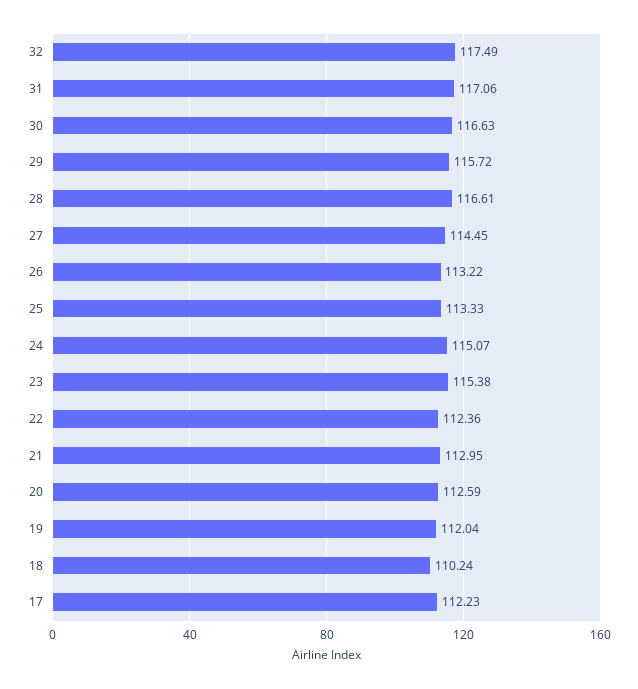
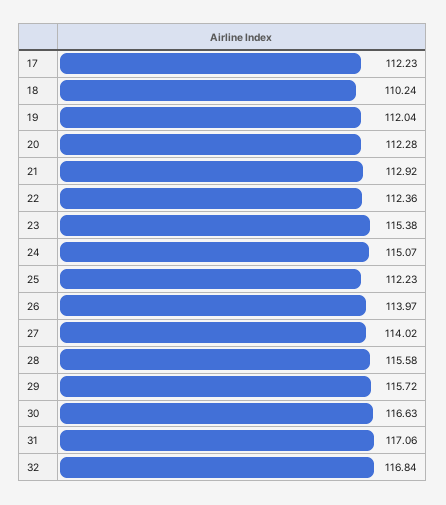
32: 117.49 -> 116.84
28: 116.61 -> 115.58
27: 114.45 -> 114.02
26: 113.22 -> 113.97
25: 113.33 -> 112.23
21: 112.95 -> 112.92
20: 112.59 -> 112.28

